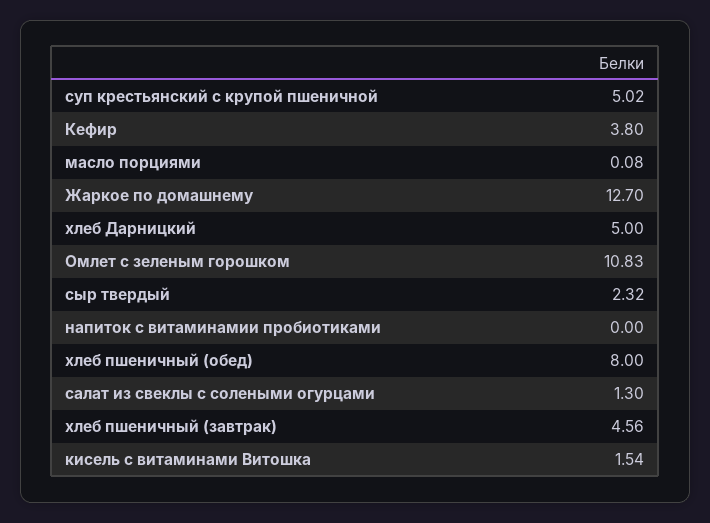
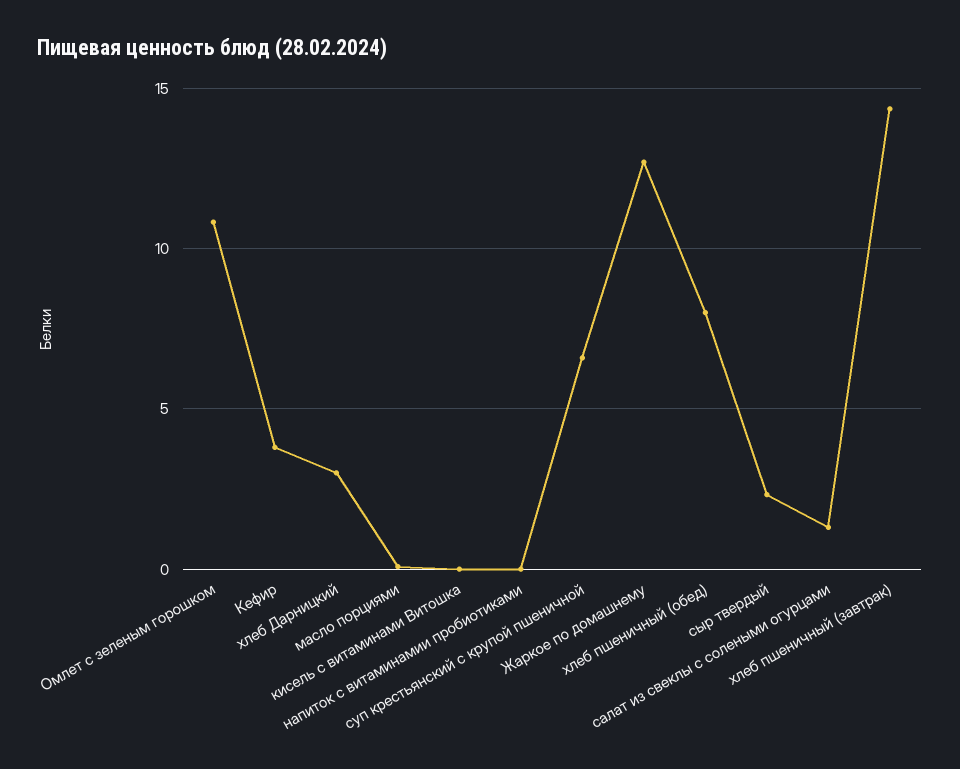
суп крестьянский с крупой пшеничной: 5.02 -> 6.5
хлеб Дарницкий: 5 -> 3
хлеб пшеничный (завтрак): 4.56 -> 14.5
кисель с витаминами Витошка: 1.54 -> 0

